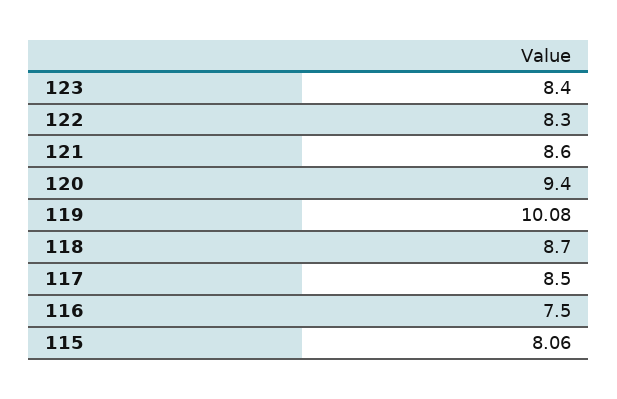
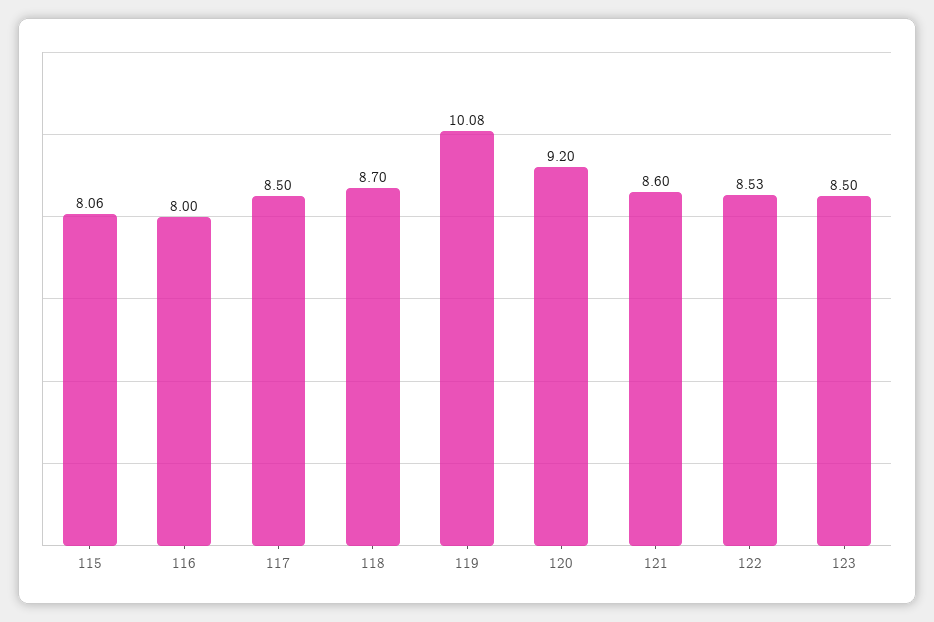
123: 8.4 -> 8.5
122: 8.3 -> 8.53
120: 9.4 -> 9.2
116: 7.5 -> 8

